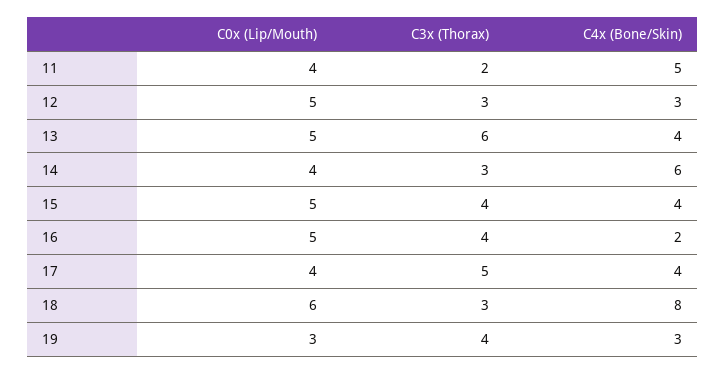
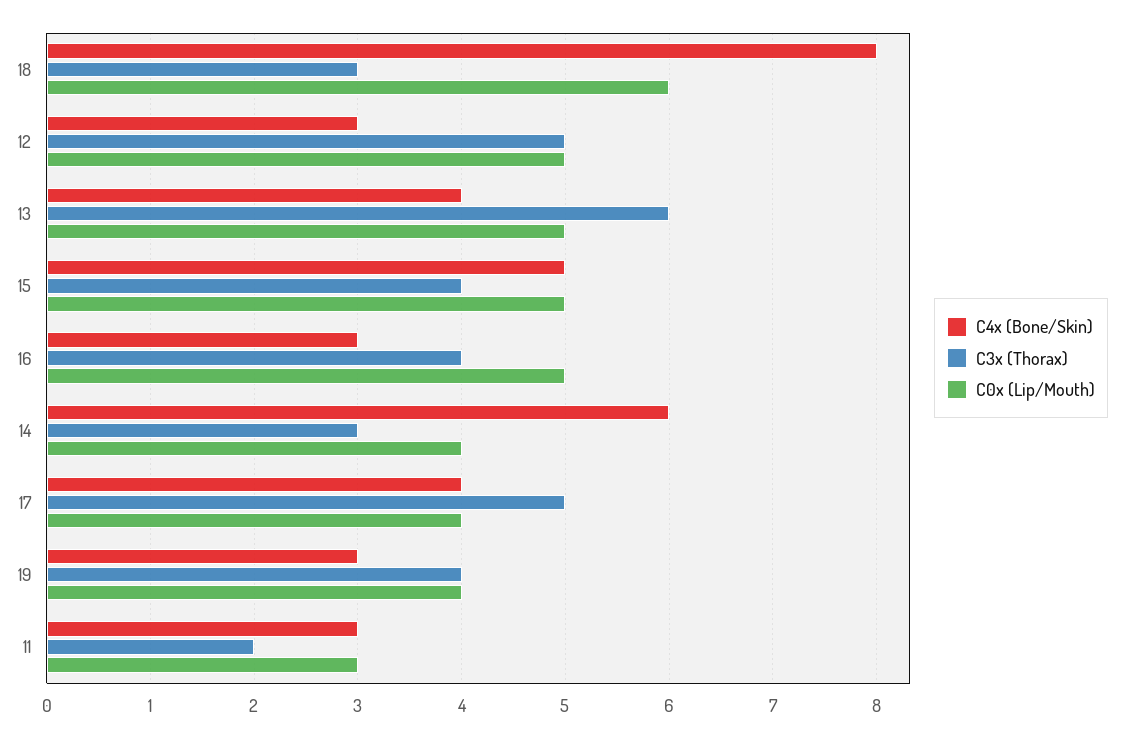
C0x (Lip/Mouth), 11: 4 -> 3
C4x (Bone/Skin), 11: 5 -> 3
C3x (Thorax), 12: 3 -> 5
C4x (Bone/Skin), 15: 4 -> 5
C4x (Bone/Skin), 16: 2 -> 3
C0x (Lip/Mouth), 19: 3 -> 4

